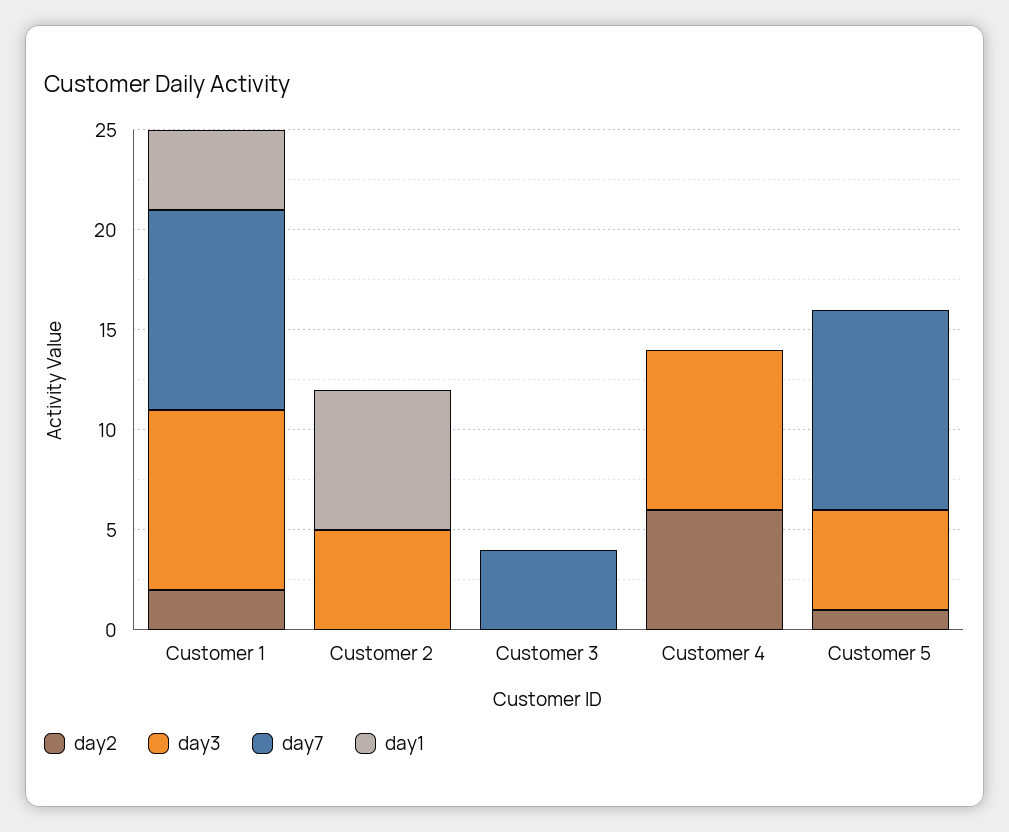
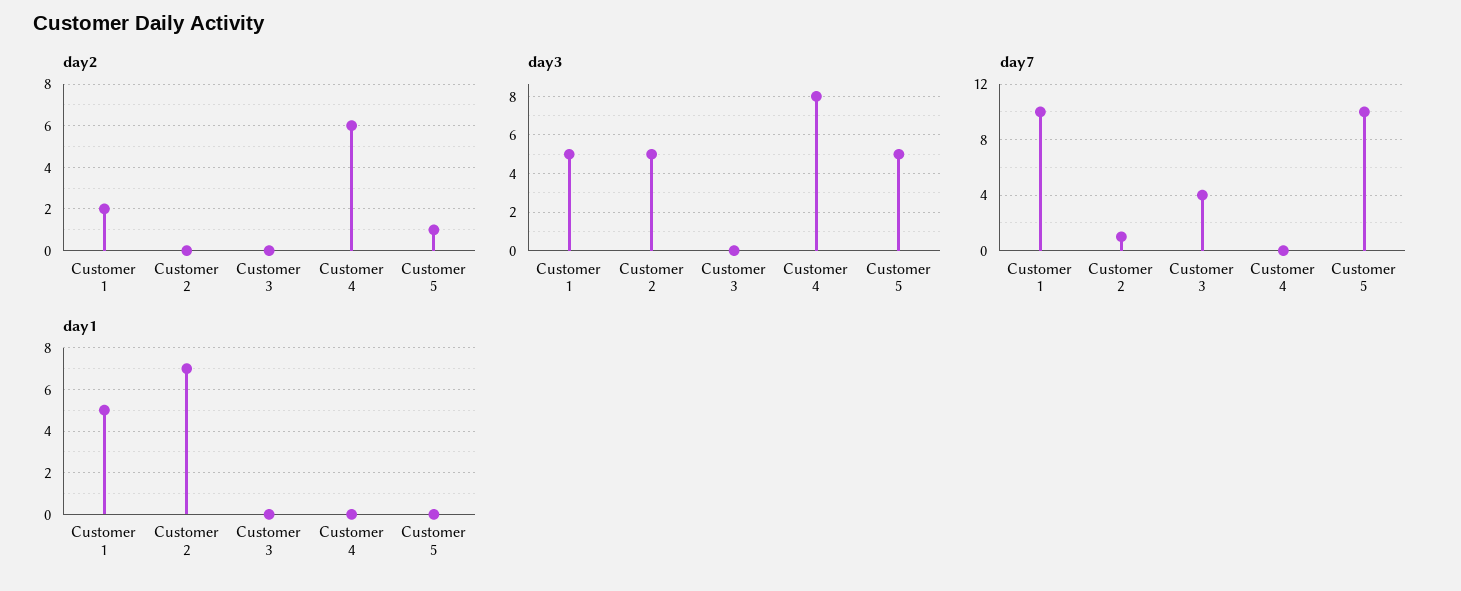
day3, Customer 1: 9 -> 5
day1, Customer 1: 4 -> 5
day7, Customer 2: 0 -> 1

